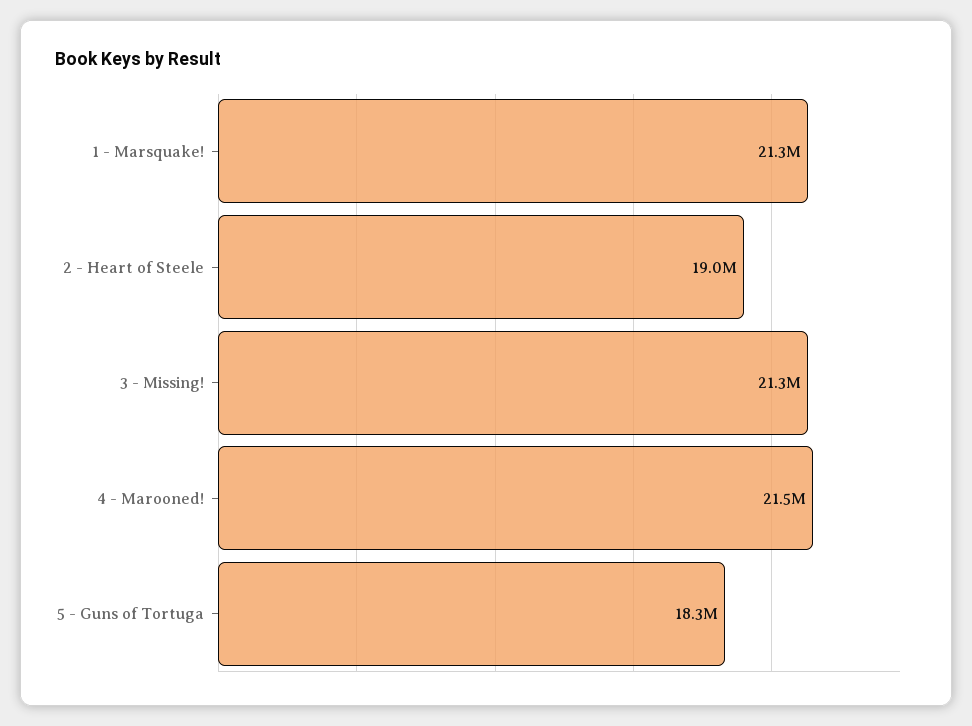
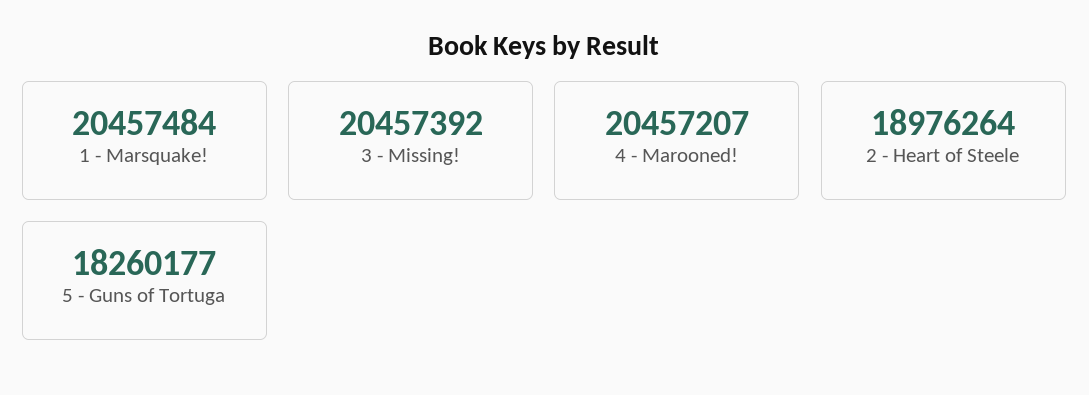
1 - Marsquake!: 21300000 -> 20457484
3 - Missing!: 21300000 -> 20457392
4 - Marooned!: 21500000 -> 20457207

